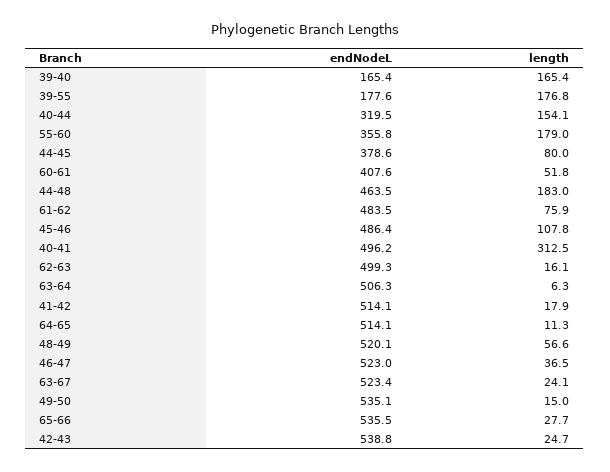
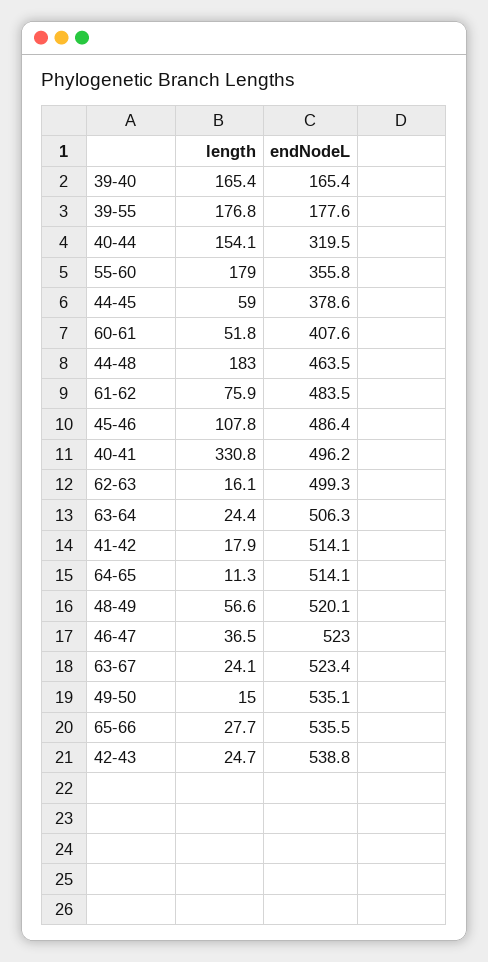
length, 44-45: 80 -> 59
length, 40-41: 312.5 -> 330.8
length, 63-64: 6.3 -> 24.4

